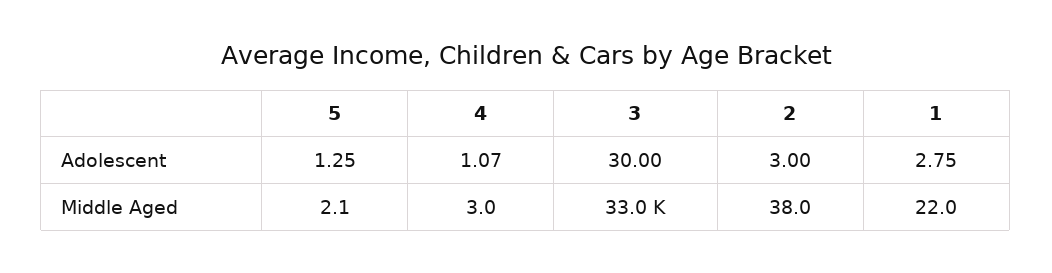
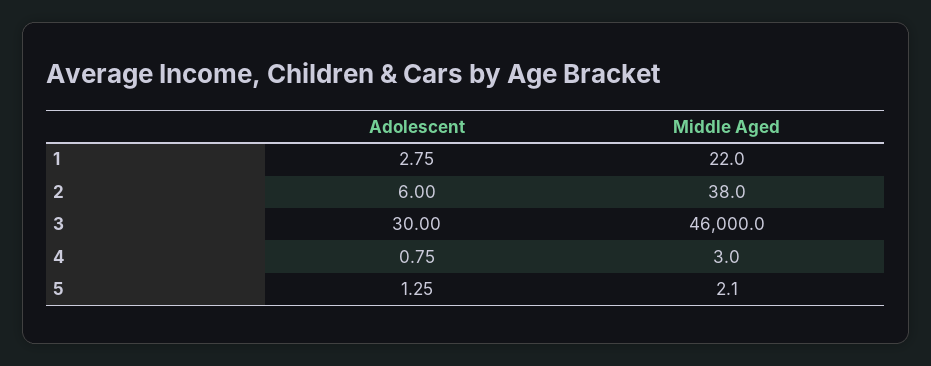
4, Adolescent: 1.07 -> 0.75
2, Adolescent: 3 -> 6
3, Middle Aged: 33000 -> 46000

